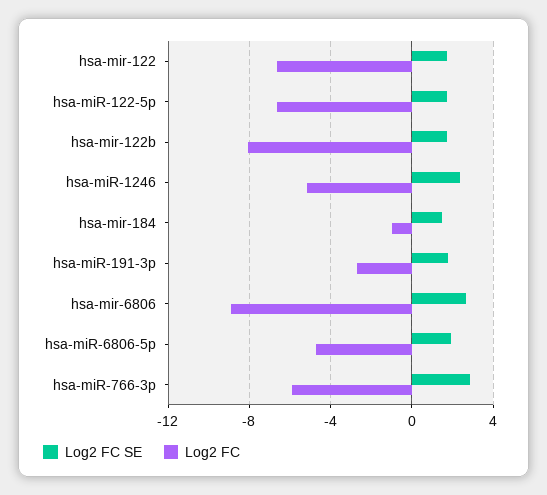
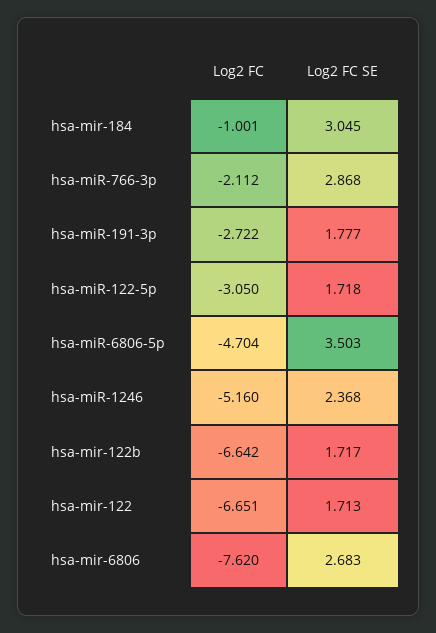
Log2 FC, hsa-miR-122-5p: -6.5 -> -3.05
Log2 FC, hsa-mir-122b: -8 -> -6.642
Log2 FC SE, hsa-mir-184: 1.5 -> 3.045
Log2 FC, hsa-mir-6806: -9 -> -7.62
Log2 FC SE, hsa-miR-6806-5p: 2 -> 3.503
Log2 FC, hsa-miR-766-3p: -6 -> -2.112

